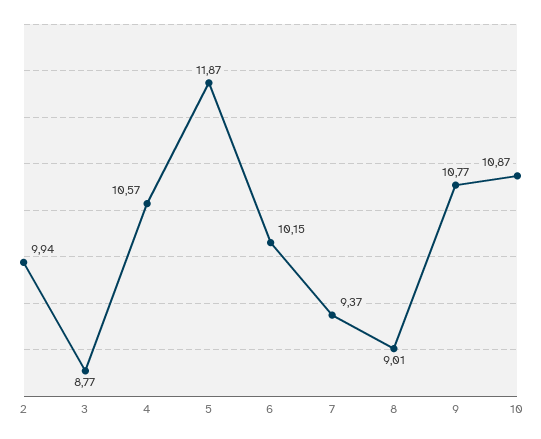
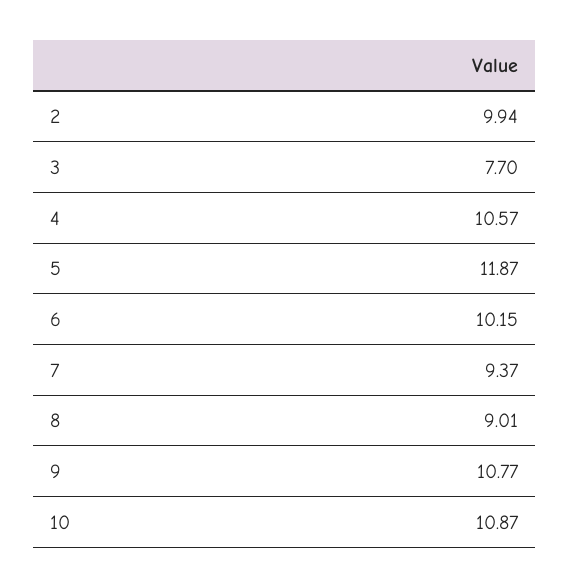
3: 8.77 -> 7.7

